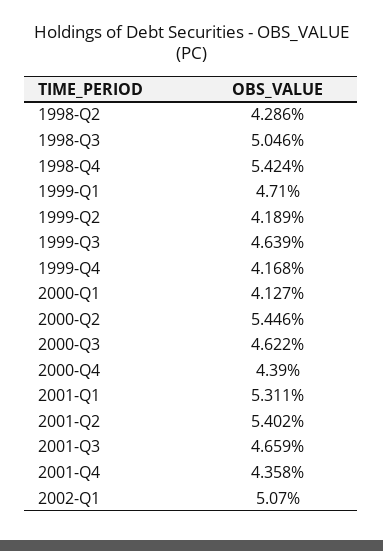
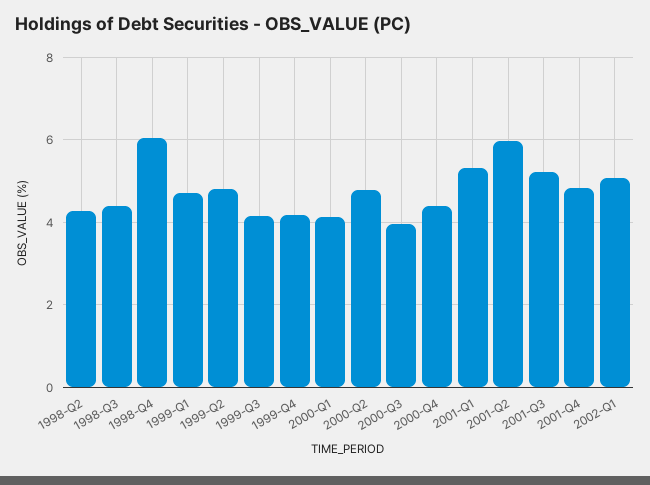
1998-Q3: 5.046 -> 4.4
1998-Q4: 5.424 -> 6
1999-Q2: 4.189 -> 4.8
1999-Q3: 4.639 -> 4.2
2000-Q2: 5.446 -> 4.8
2000-Q3: 4.622 -> 4
2001-Q2: 5.402 -> 6
2001-Q3: 4.659 -> 5.2
2001-Q4: 4.358 -> 4.8

